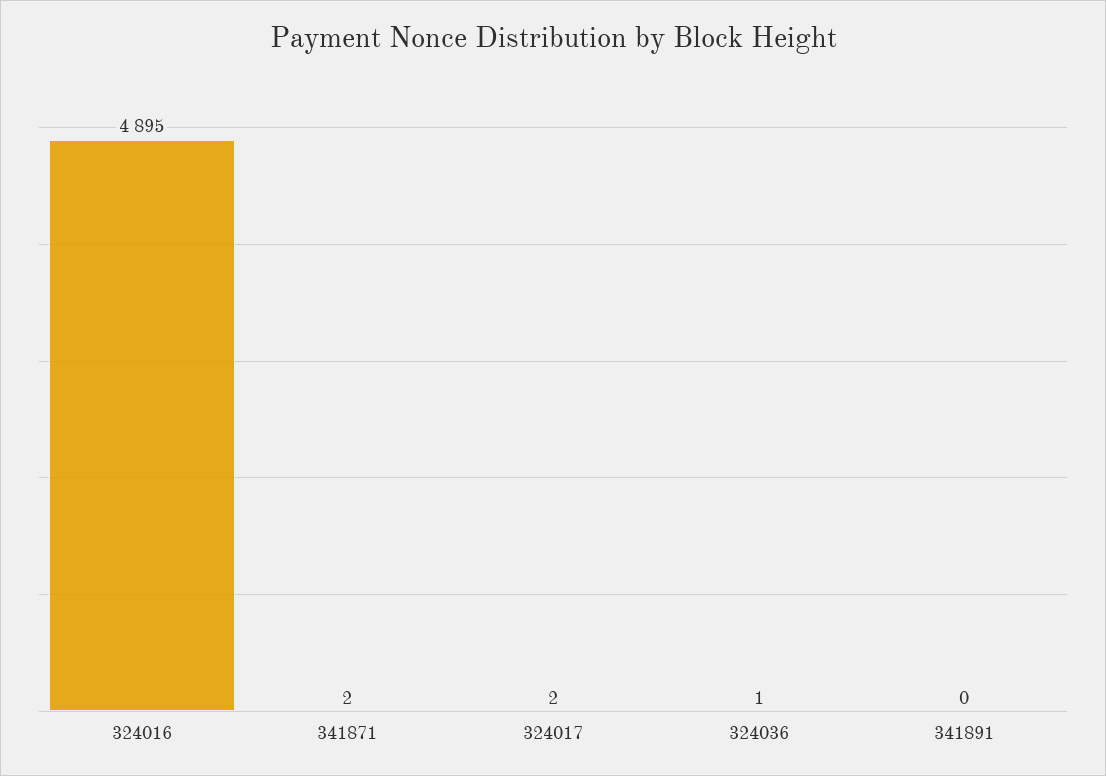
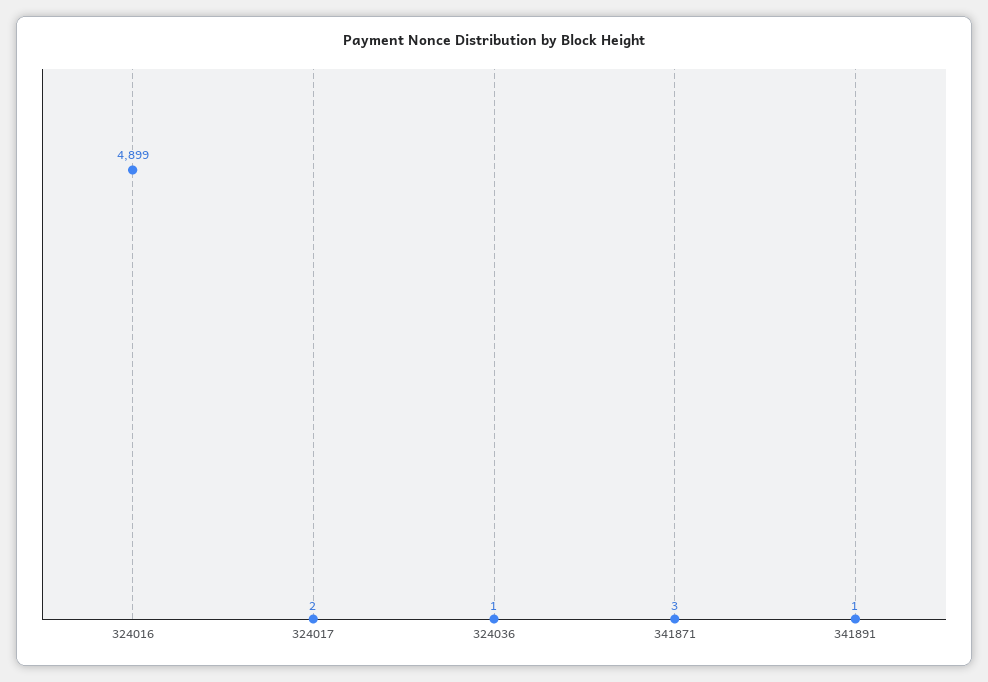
324016: 4895 -> 4899
341871: 2 -> 3
341891: 0 -> 1

